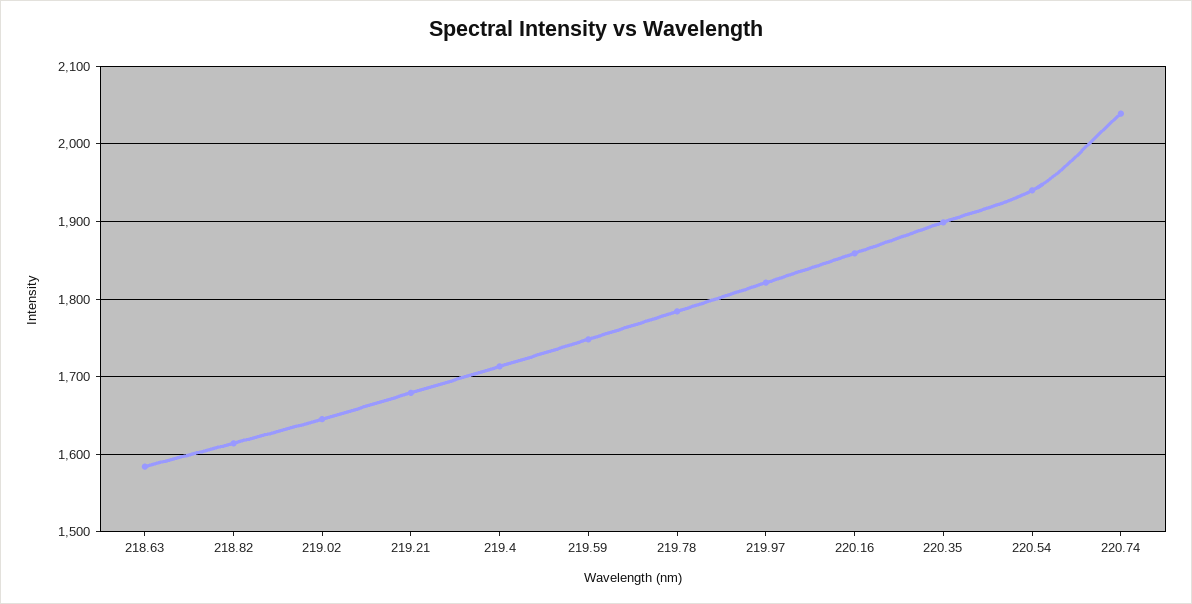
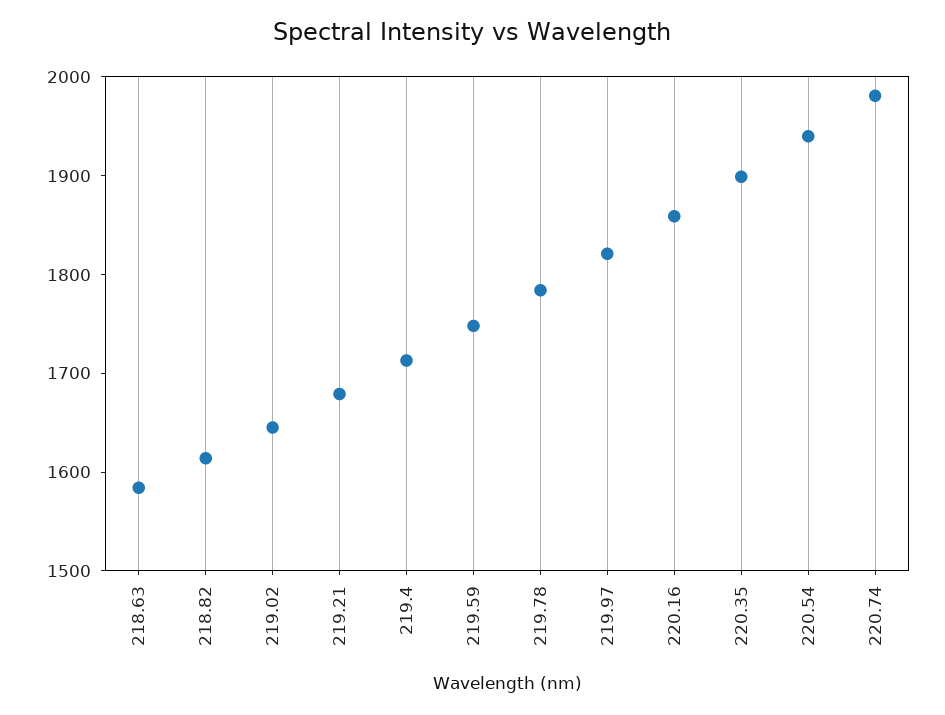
220.74: 2040 -> 1980

